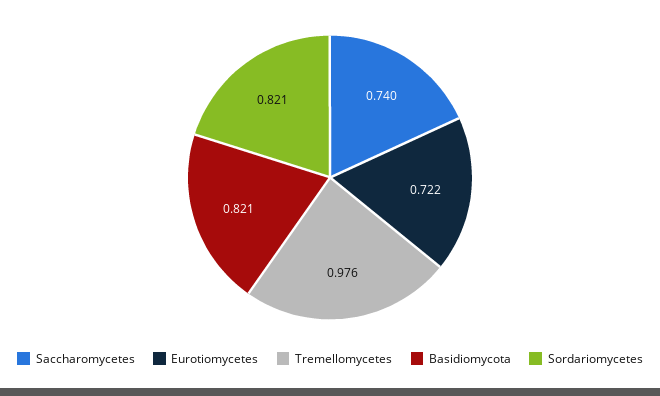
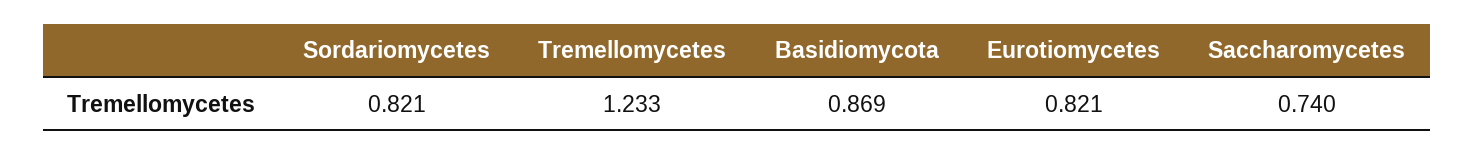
Eurotiomycetes: 0.722 -> 0.821
Tremellomycetes: 0.976 -> 1.233
Basidiomycota: 0.821 -> 0.869

